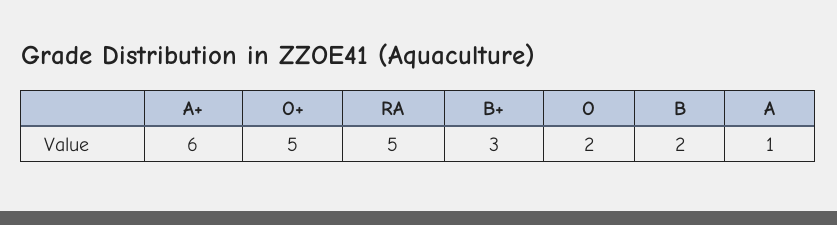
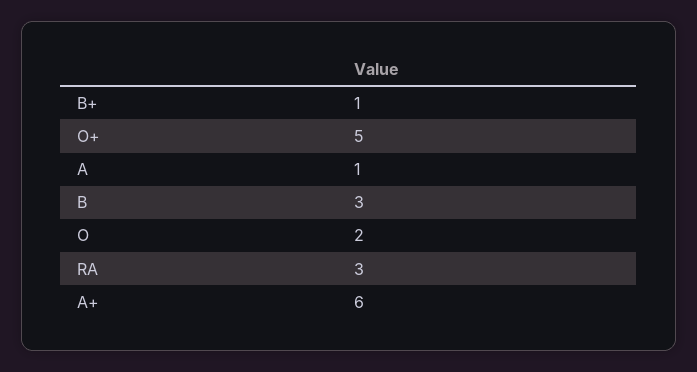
RA: 5 -> 3
B+: 3 -> 1
B: 2 -> 3

